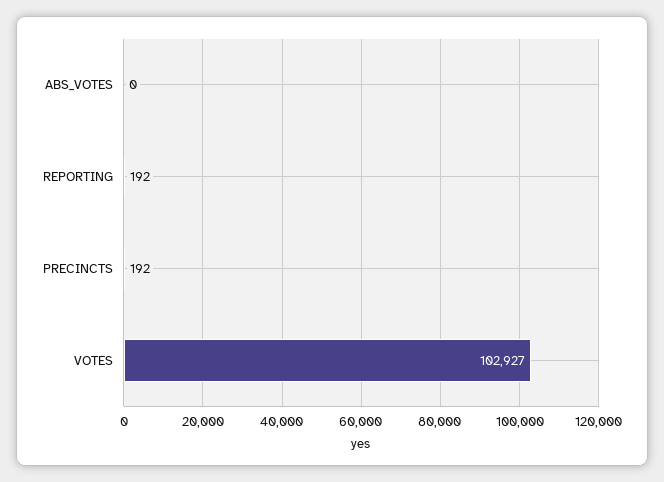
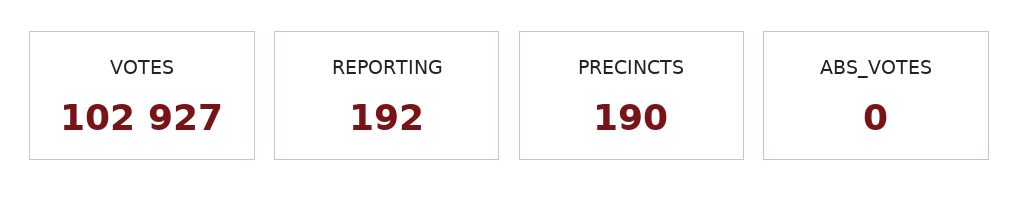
PRECINCTS: 192 -> 190

